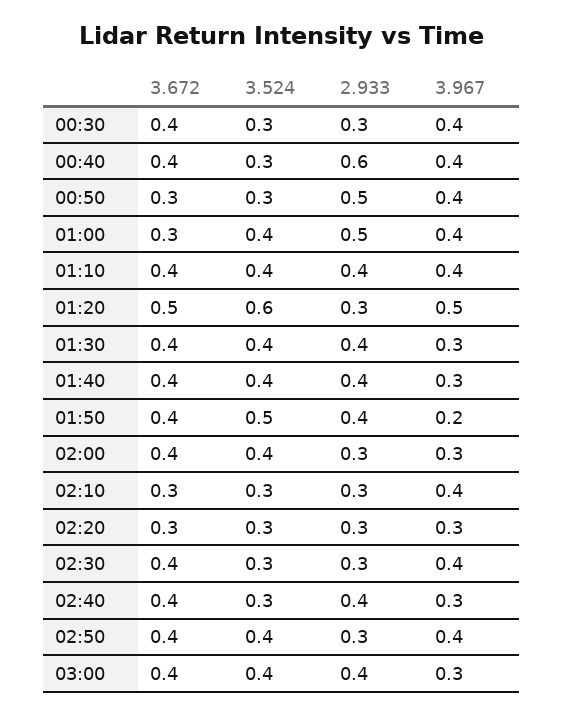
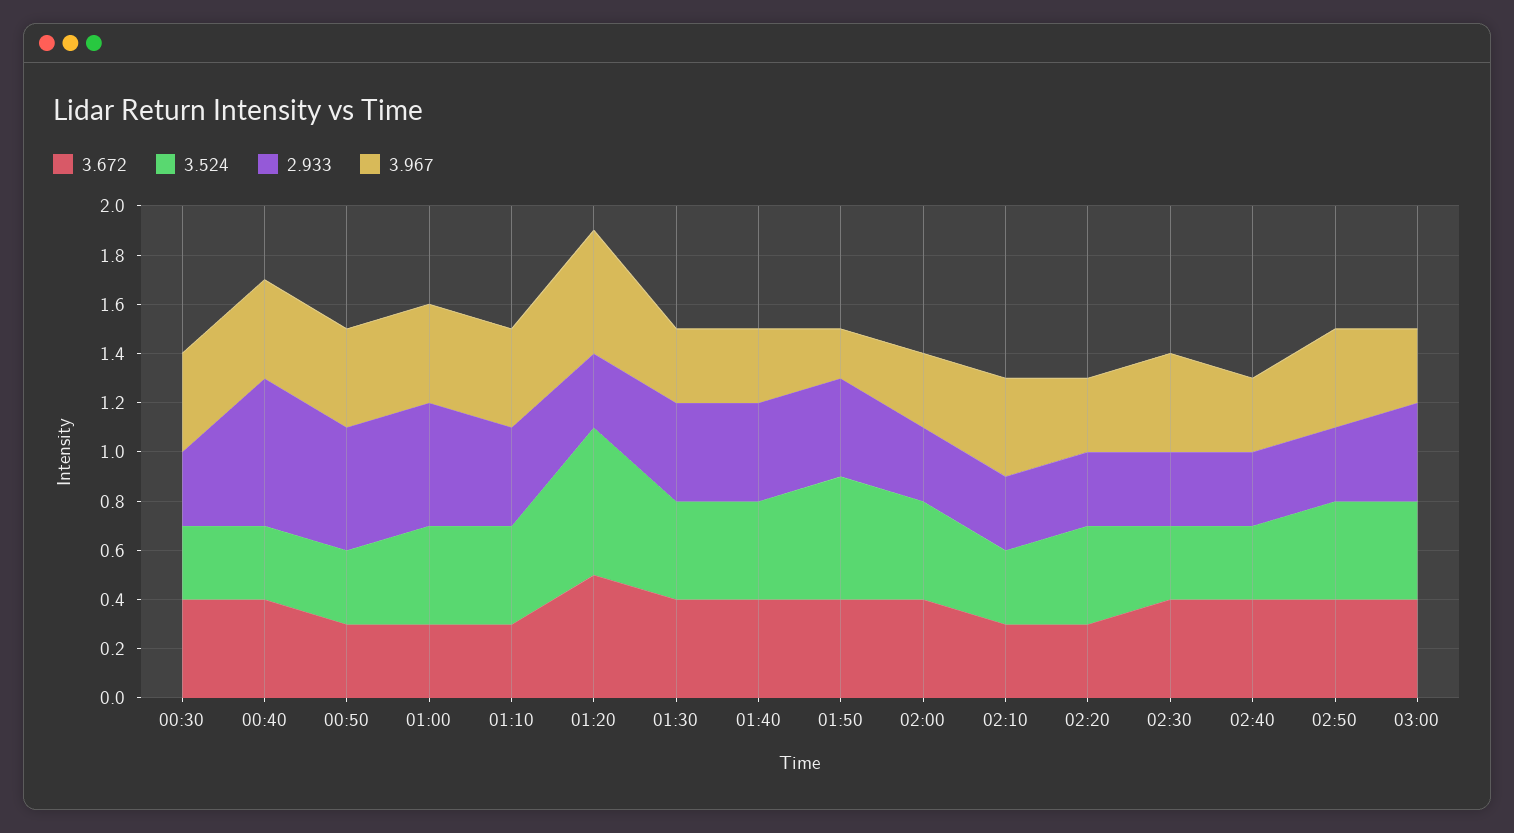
3.672, 01:10: 0.4 -> 0.3
3.524, 02:20: 0.3 -> 0.4
2.933, 02:40: 0.4 -> 0.3

